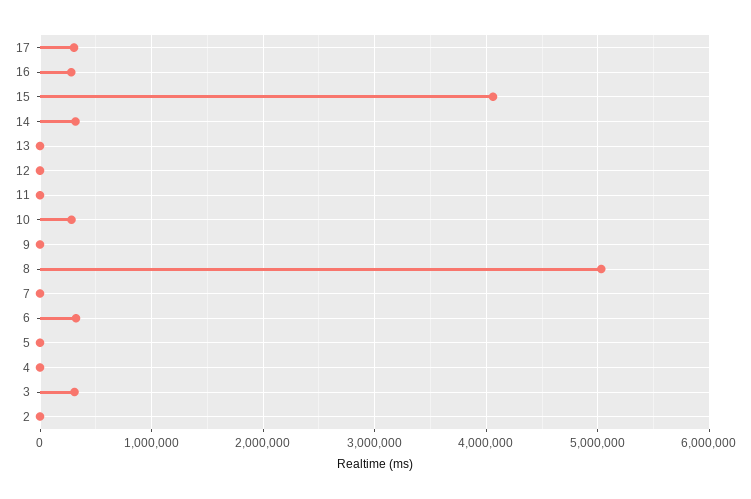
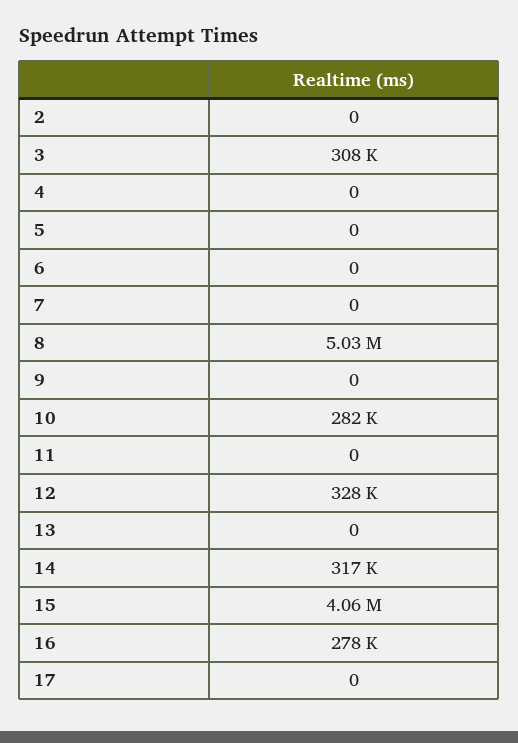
17: 300000 -> 0
12: 0 -> 328000
6: 300000 -> 0

